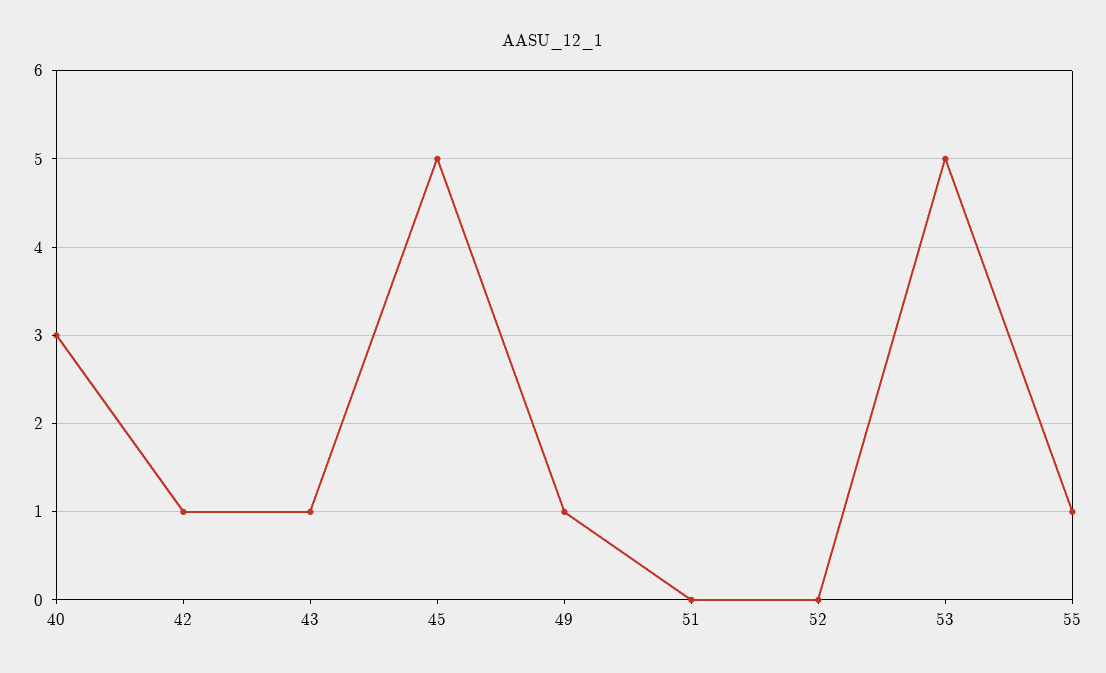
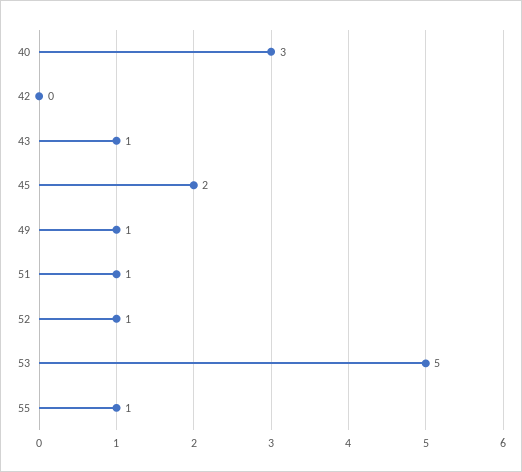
42: 1 -> 0
45: 5 -> 2
51: 0 -> 1
52: 0 -> 1

